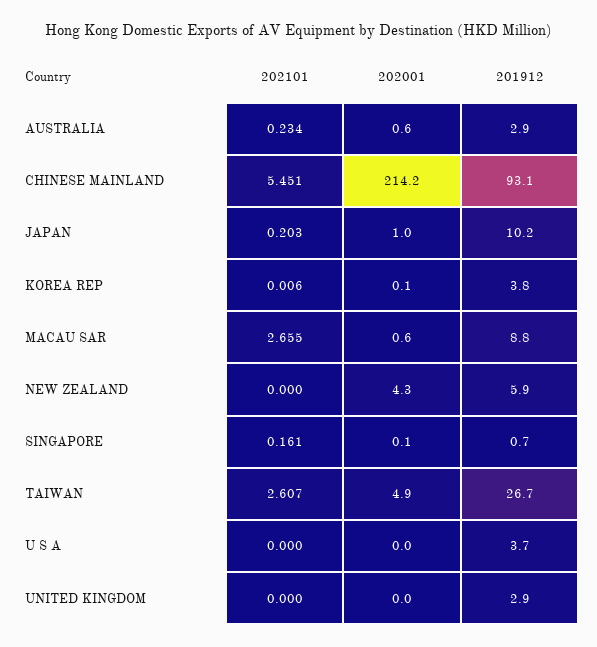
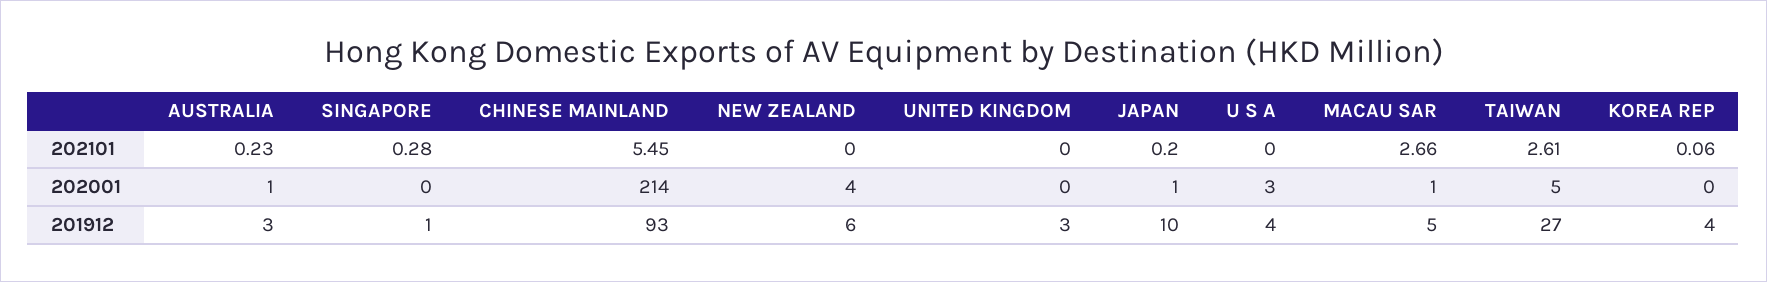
202101, KOREA REP: 0.006 -> 0.06
201912, MACAU SAR: 8.8 -> 5
202101, SINGAPORE: 0.161 -> 0.28
202001, U S A: 0 -> 3

